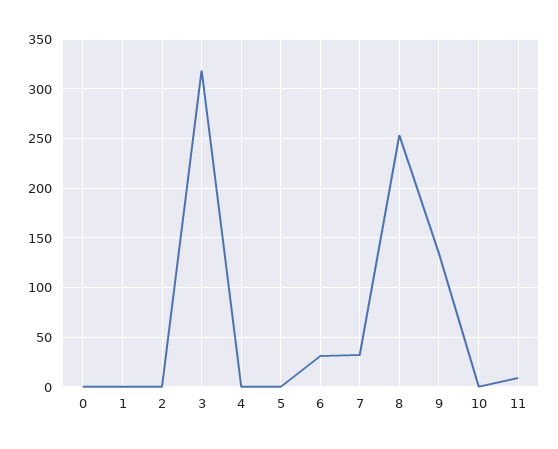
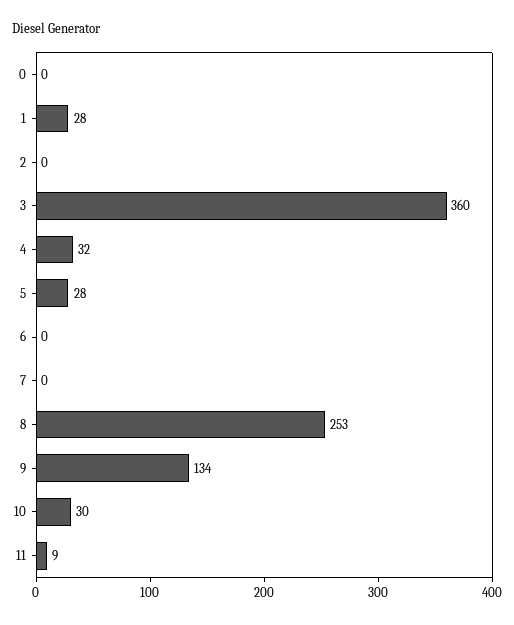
1: 0 -> 28
3: 320 -> 360
4: 0 -> 32
5: 0 -> 28
6: 30 -> 0
7: 30 -> 0
10: 0 -> 30

